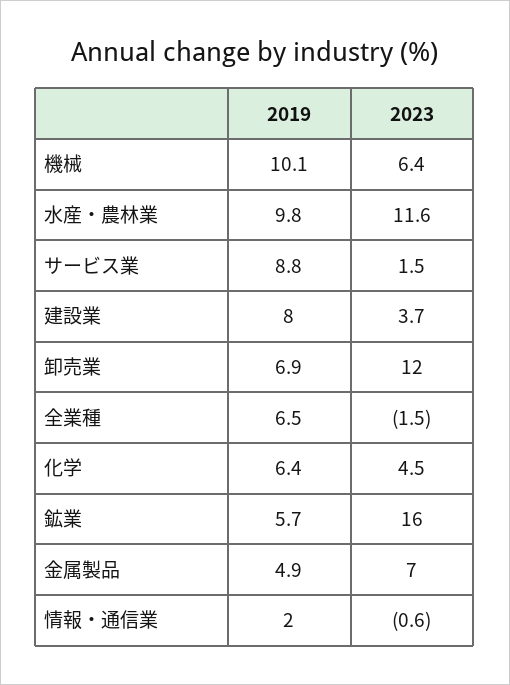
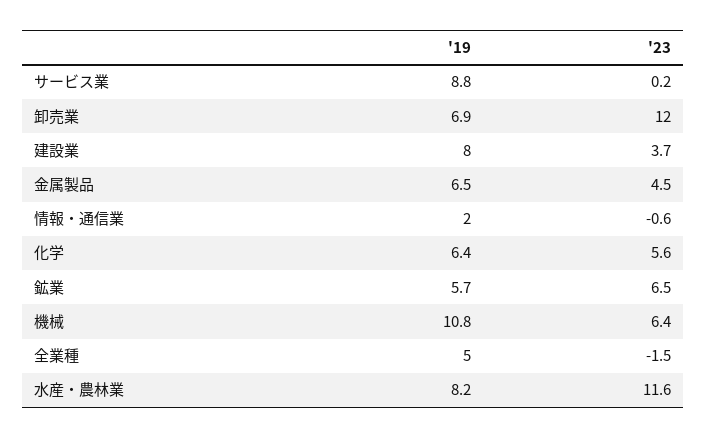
2019, 機械: 10.1 -> 10.8
2019, 水産・農林業: 9.8 -> 8.2
2023, サービス業: 1.5 -> 0.2
2019, 全業種: 6.5 -> 5
2023, 化学: 4.5 -> 5.6
2023, 鉱業: 16 -> 6.5
2019, 金属製品: 4.9 -> 6.5
2023, 金属製品: 7 -> 4.5

